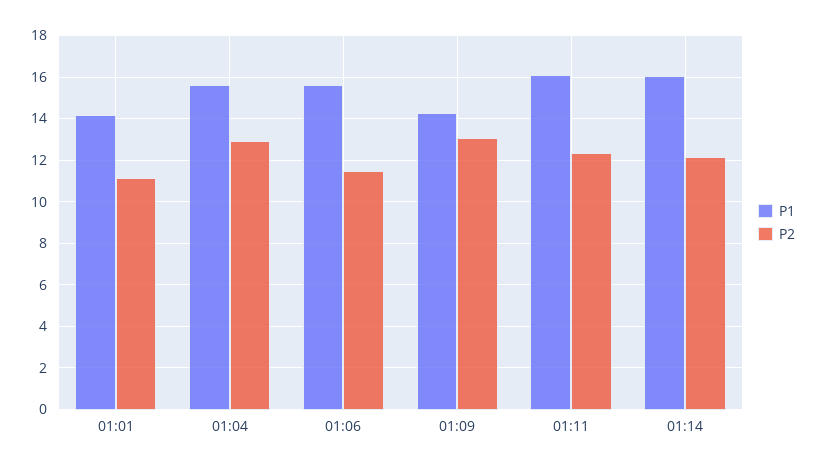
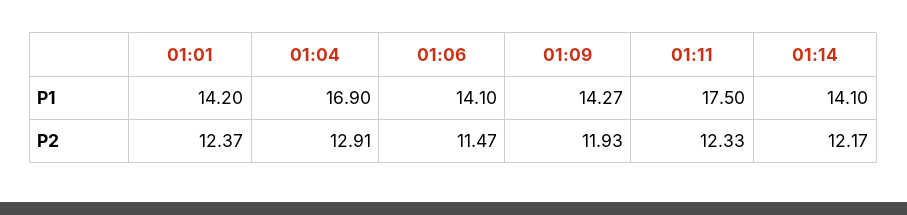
P2, 01:01: 11 -> 12.37
P1, 01:04: 15.5 -> 16.9
P1, 01:06: 15.5 -> 14.1
P2, 01:09: 13 -> 11.93
P1, 01:11: 16 -> 17.5
P1, 01:14: 16 -> 14.1

